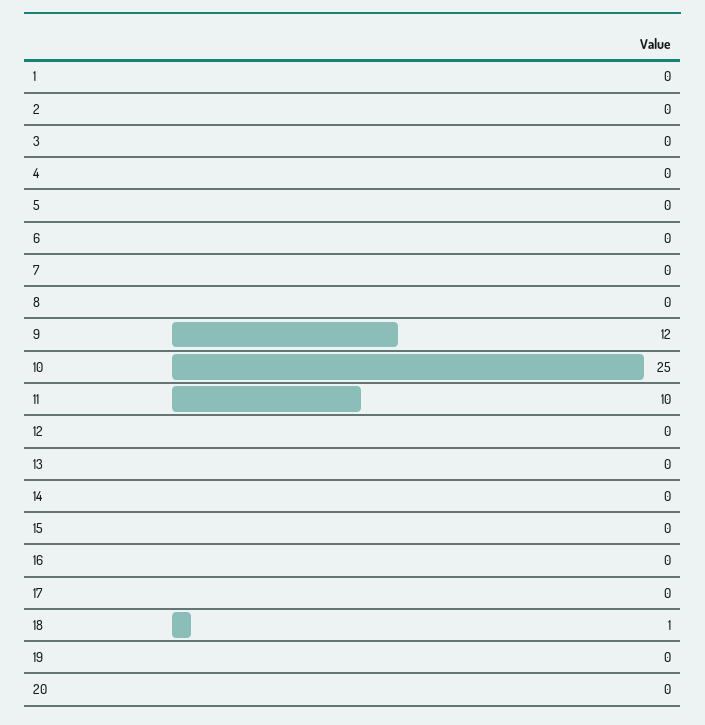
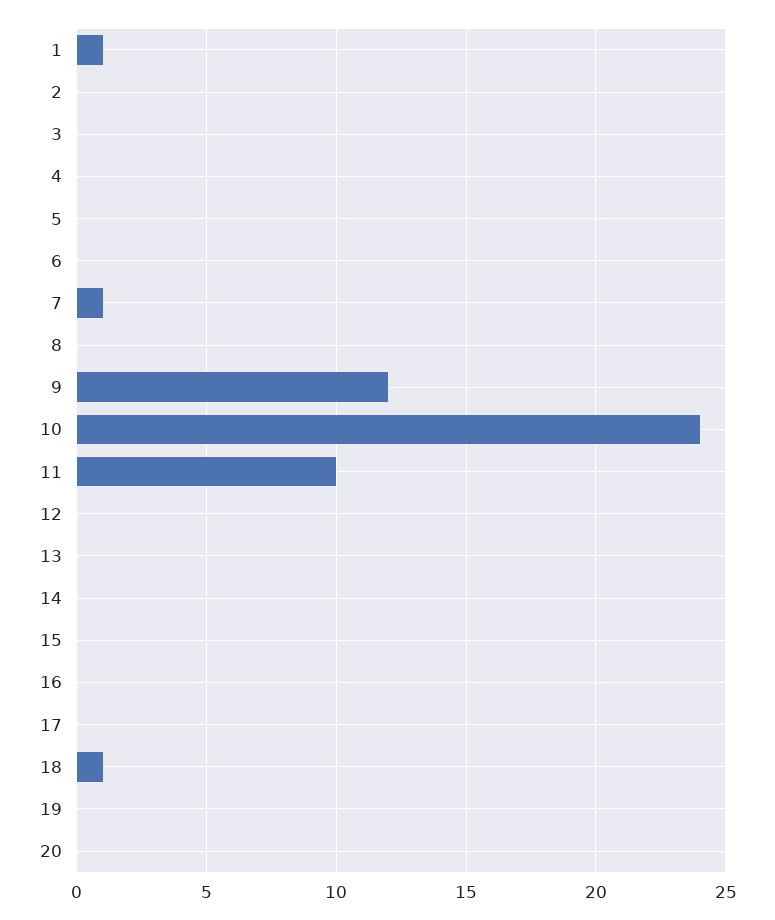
1: 0 -> 1
7: 0 -> 1
10: 25 -> 24

